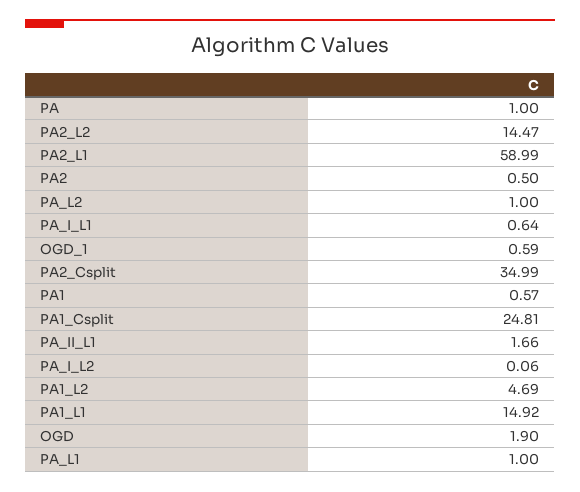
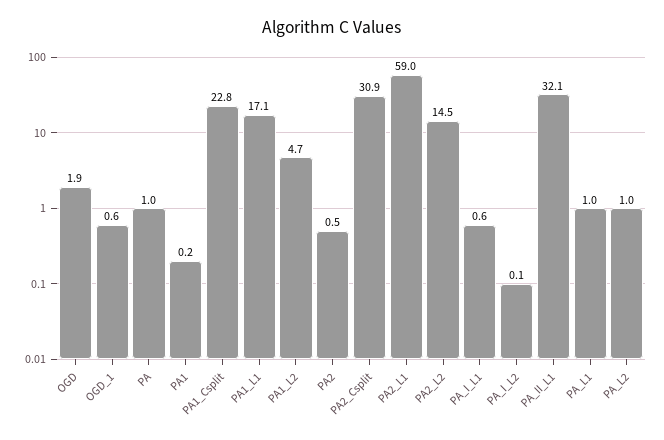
PA2_Csplit: 34.99 -> 30.9
PA1: 0.57 -> 0.2
PA1_Csplit: 24.81 -> 22.8
PA_II_L1: 1.66 -> 32.1
PA1_L1: 14.92 -> 17.1

